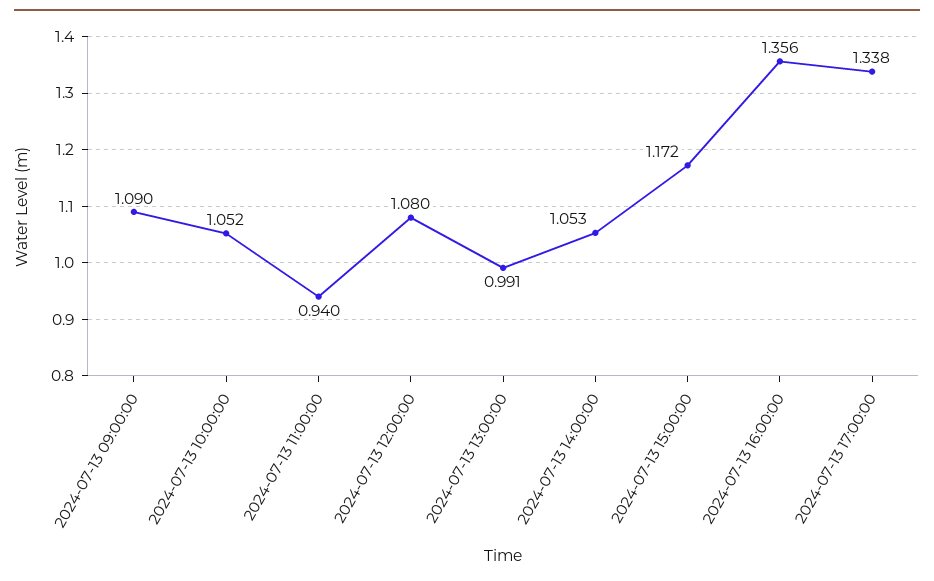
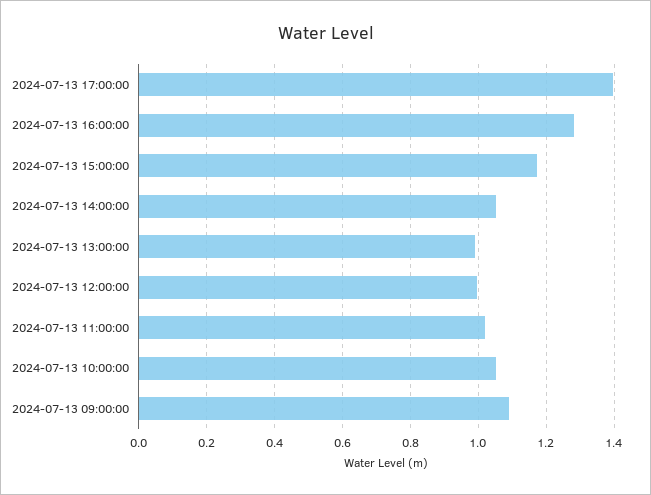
2024-07-13 11:00:00: 0.94 -> 1.02
2024-07-13 12:00:00: 1.08 -> 1
2024-07-13 16:00:00: 1.356 -> 1.28
2024-07-13 17:00:00: 1.338 -> 1.4

